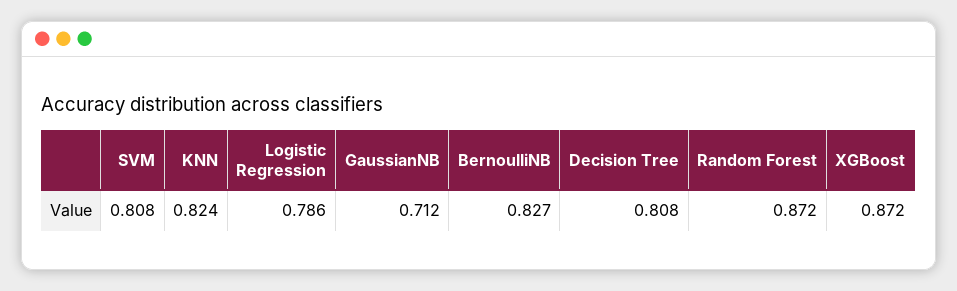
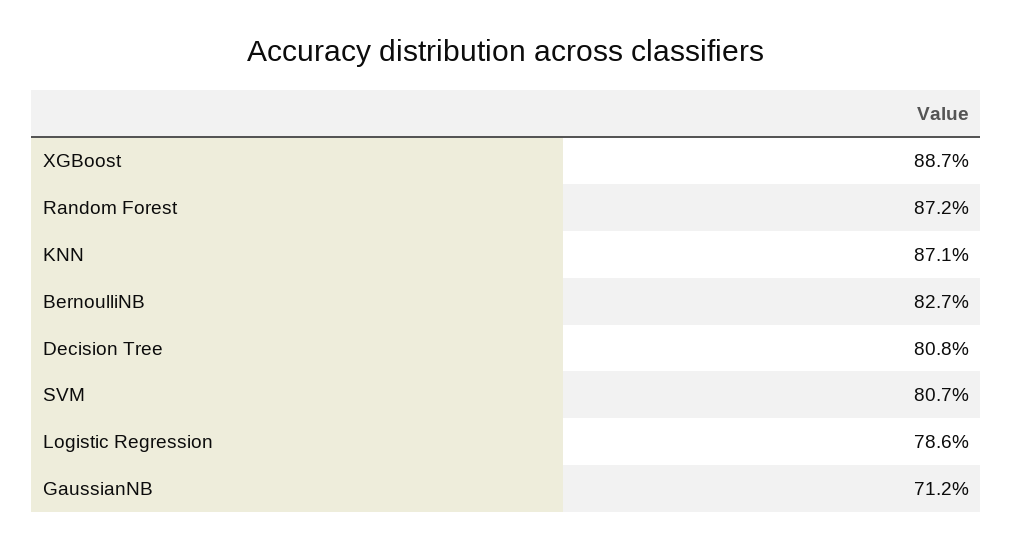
SVM: 0.808 -> 0.807
KNN: 0.824 -> 0.871
XGBoost: 0.872 -> 0.887

